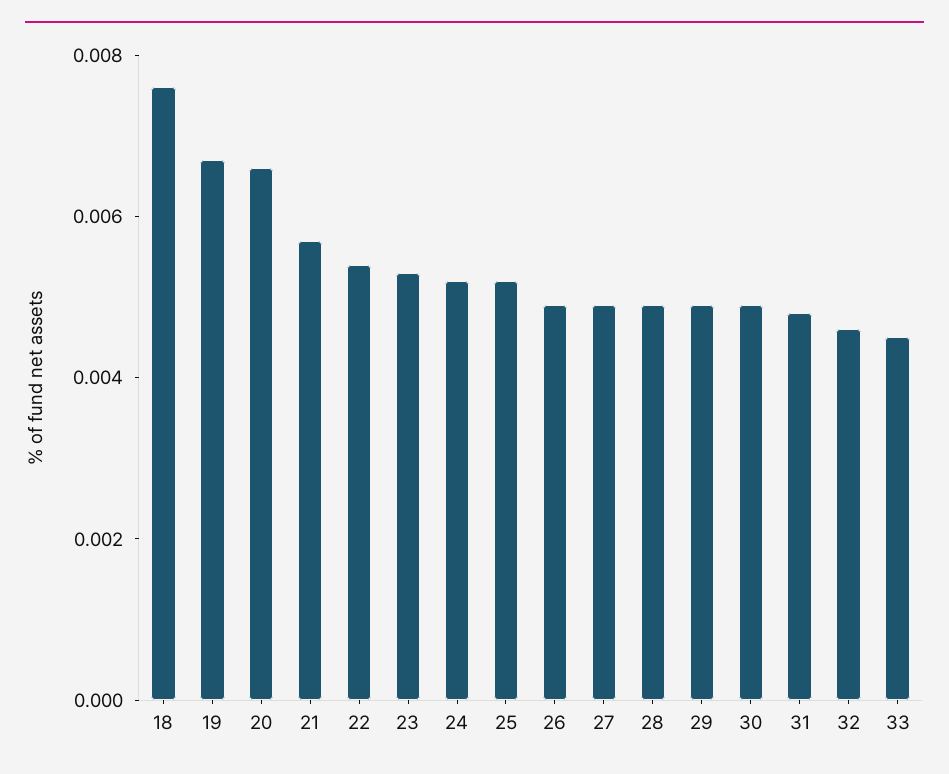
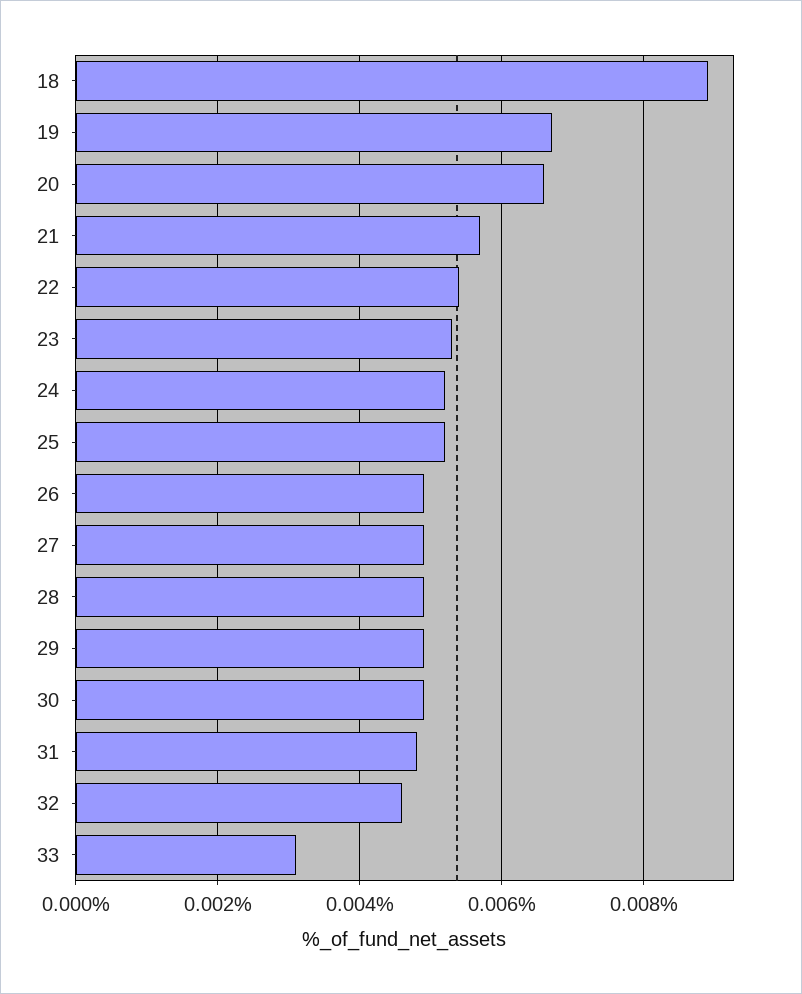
18: 0.0075 -> 0.009
33: 0.0045 -> 0.003

